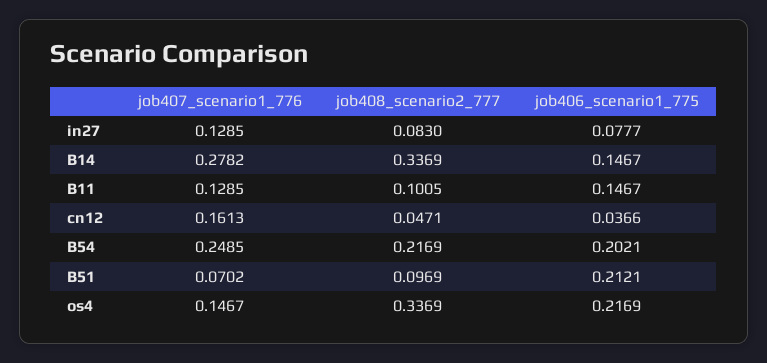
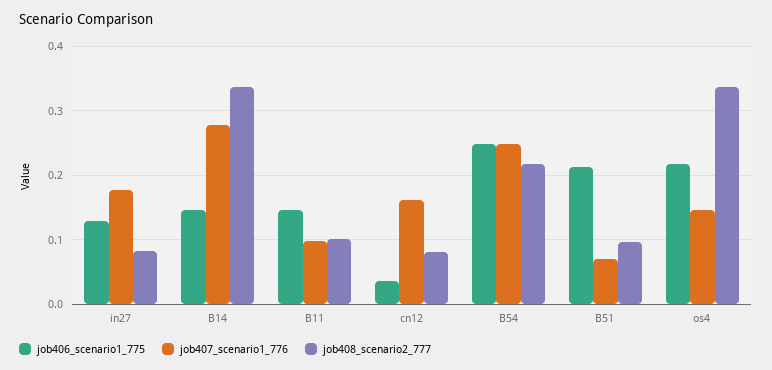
job407_scenario1_776, in27: 0.1285 -> 0.18
job406_scenario1_775, in27: 0.0777 -> 0.13
job407_scenario1_776, B11: 0.1285 -> 0.1
job408_scenario2_777, cn12: 0.0471 -> 0.08
job406_scenario1_775, B54: 0.2021 -> 0.25

